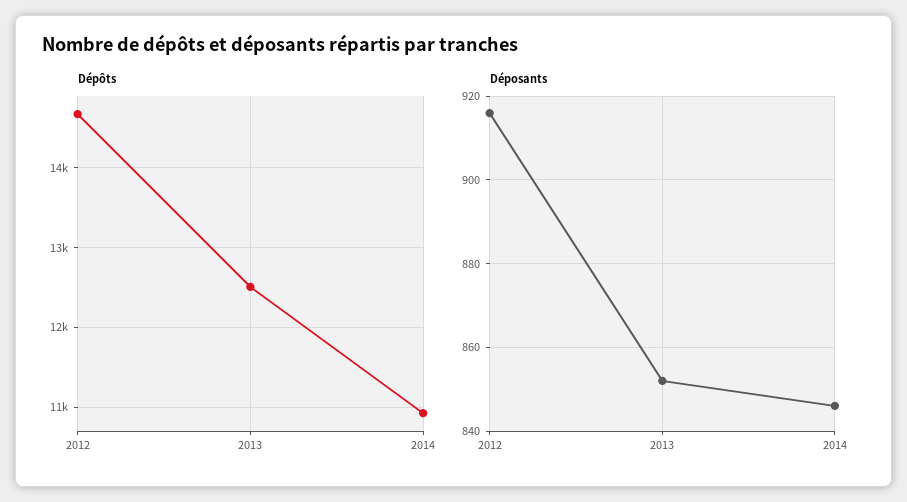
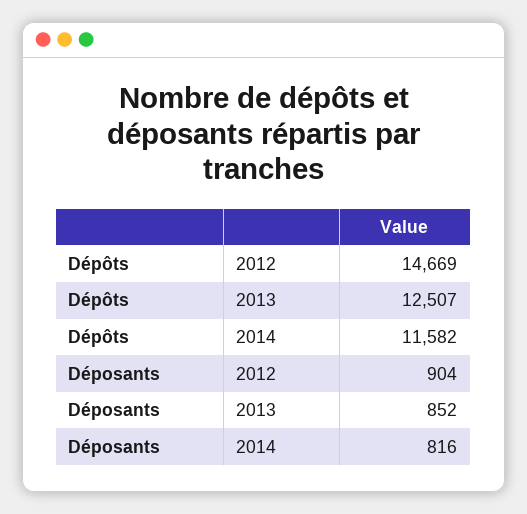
Dépôts, 2014: 10900 -> 11582
Déposants, 2012: 915 -> 904
Déposants, 2014: 845 -> 816

